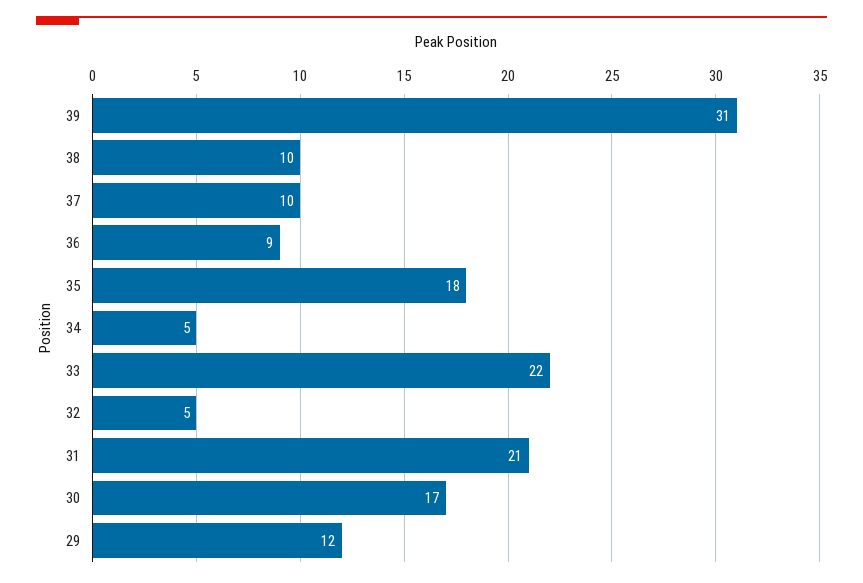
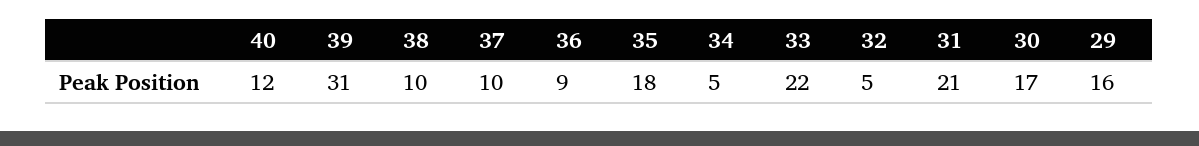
29: 12 -> 16
40: none -> 12

